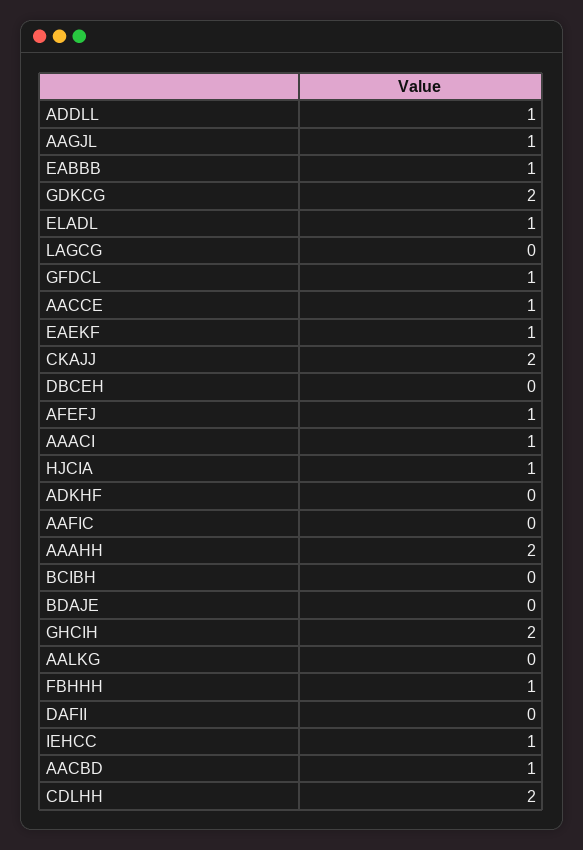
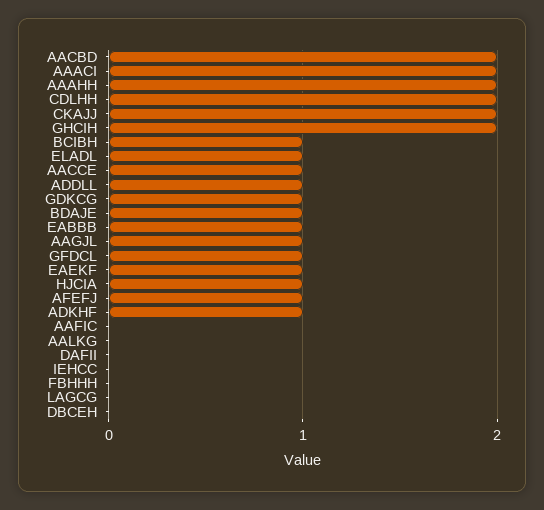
GDKCG: 2 -> 1
AAACI: 1 -> 2
ADKHF: 0 -> 1
BCIBH: 0 -> 1
BDAJE: 0 -> 1
FBHHH: 1 -> 0
IEHCC: 1 -> 0
AACBD: 1 -> 2

